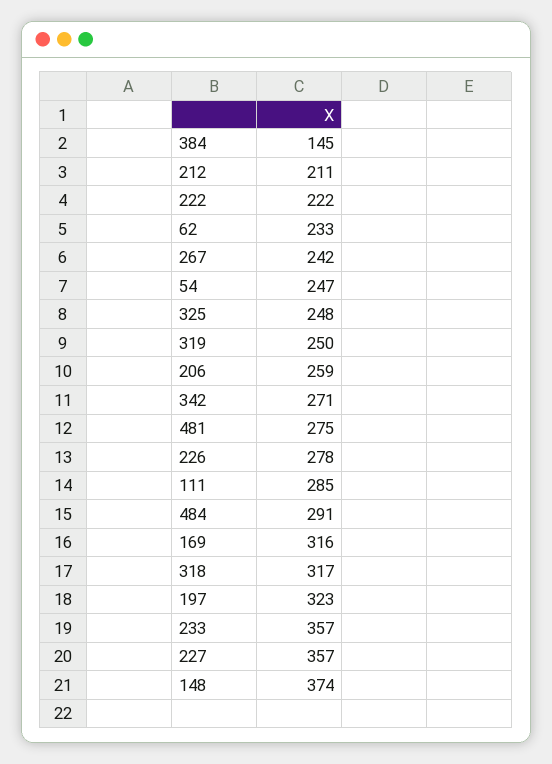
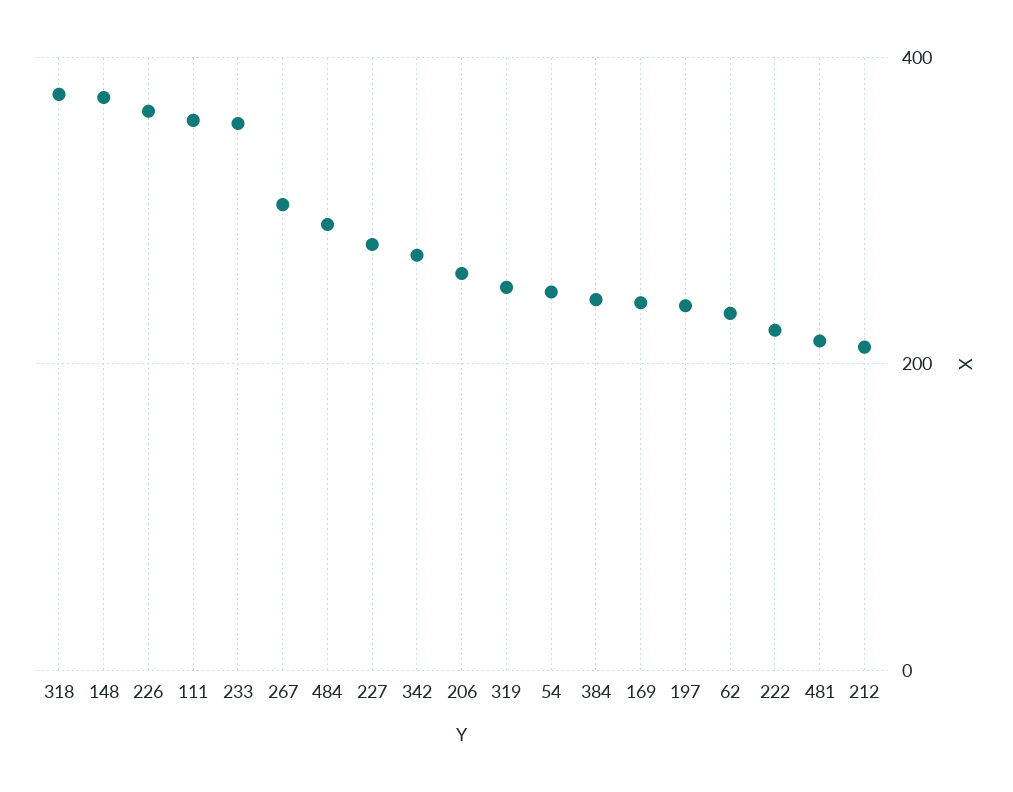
384: 145 -> 240
267: 242 -> 300
325: 248 -> none
481: 275 -> 220
226: 278 -> 360
111: 285 -> 360
169: 316 -> 240
318: 317 -> 380
197: 323 -> 240
227: 357 -> 280

